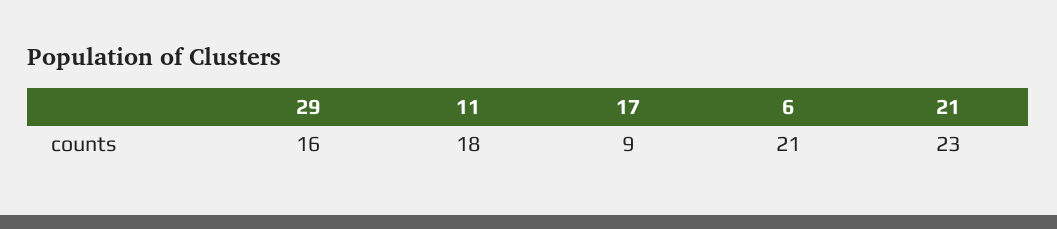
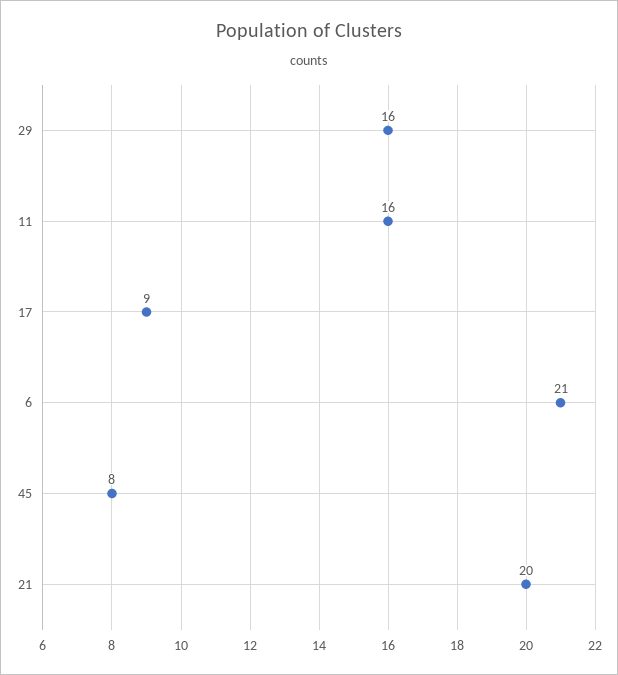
11: 18 -> 16
21: 23 -> 20
45: none -> 8

